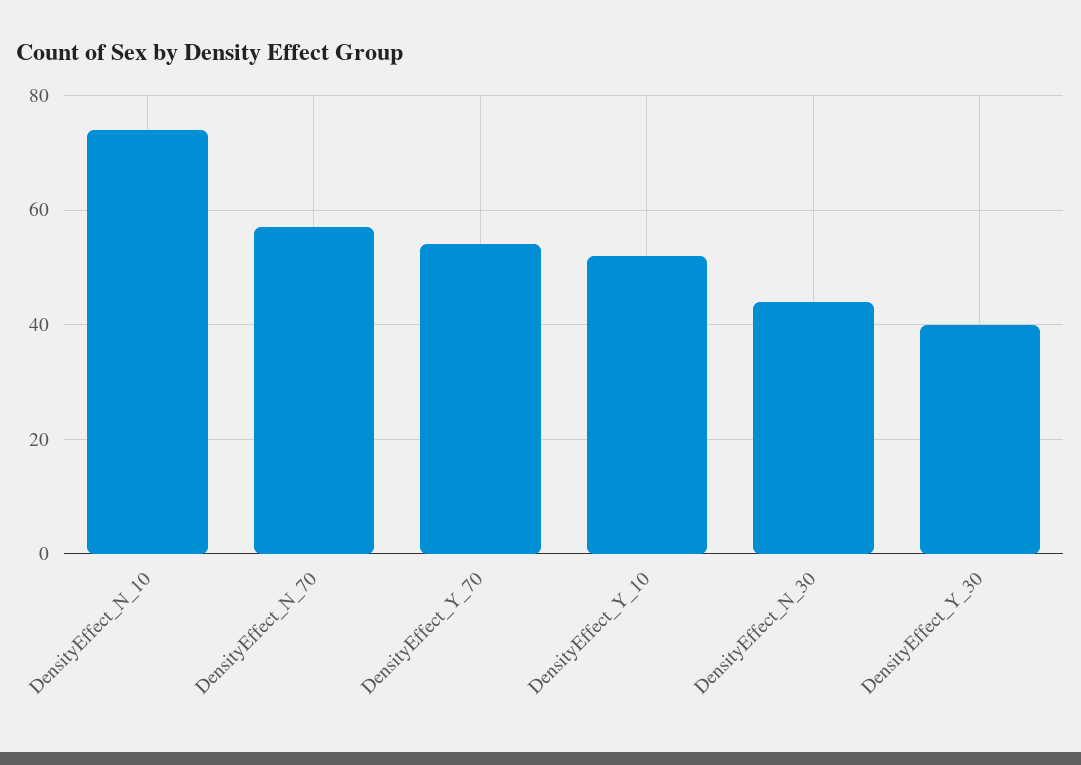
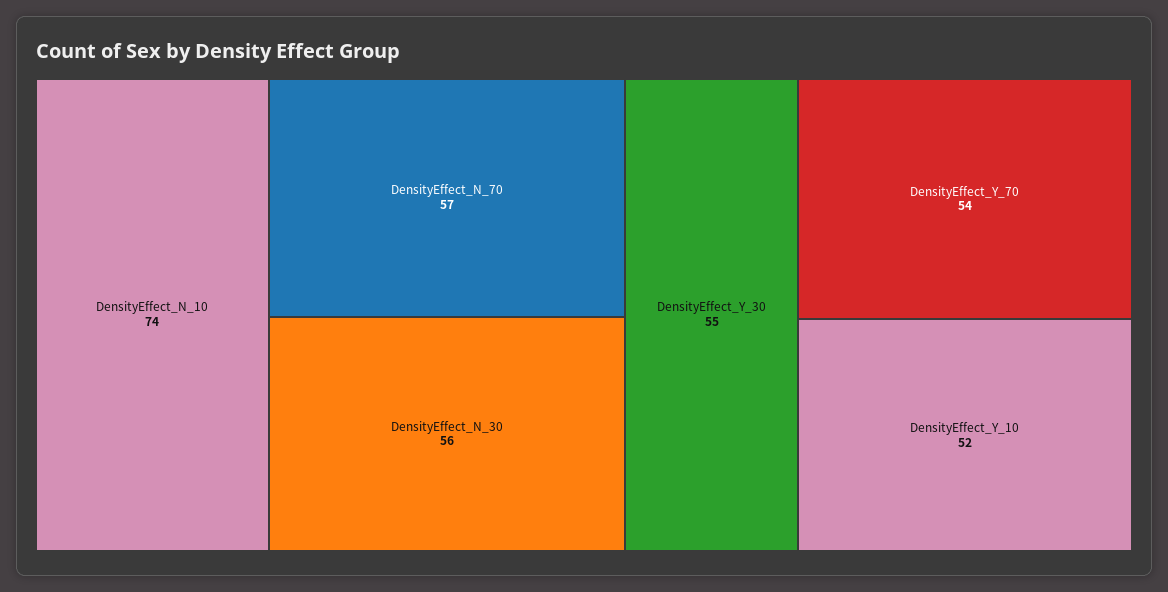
DensityEffect_N_30: 45 -> 56
DensityEffect_Y_30: 40 -> 55

